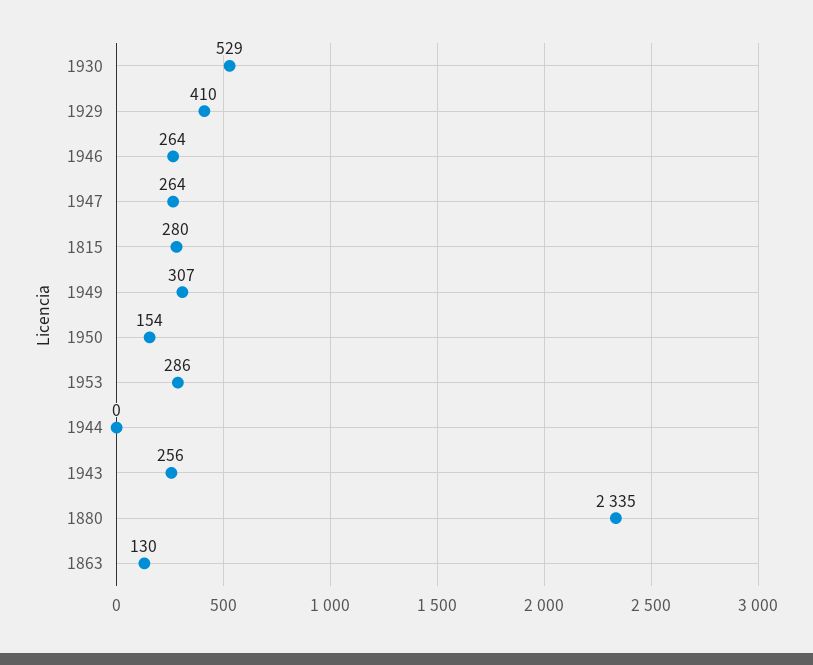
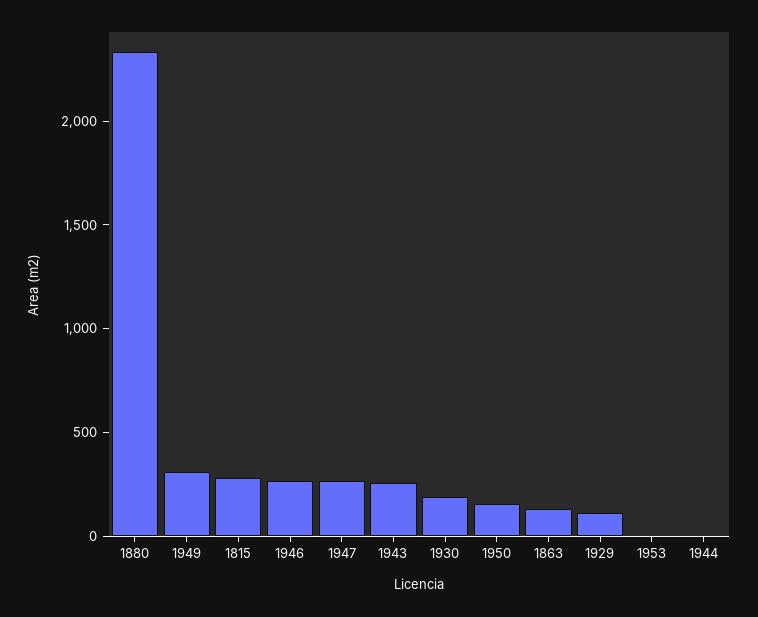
1930: 529 -> 200
1929: 410 -> 100
1953: 286 -> 0

